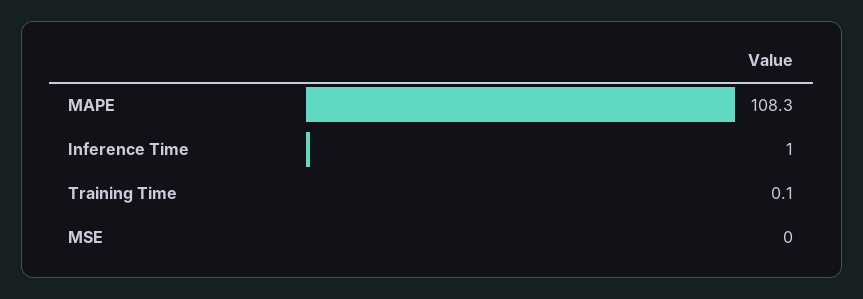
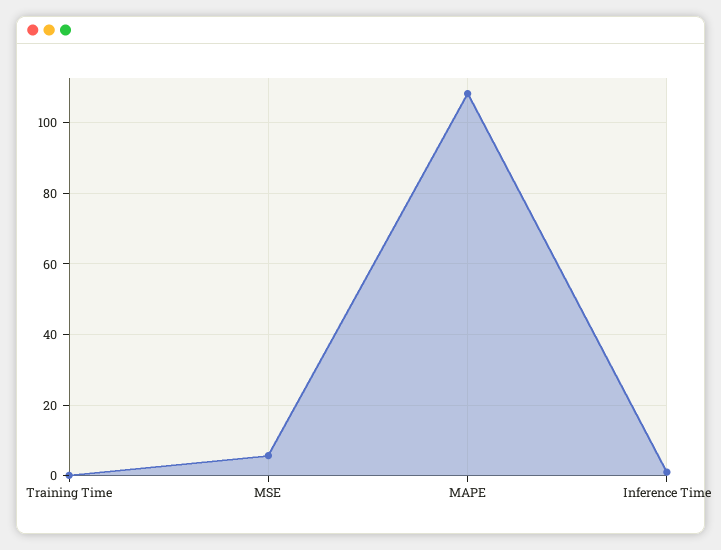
MSE: 0 -> 6

